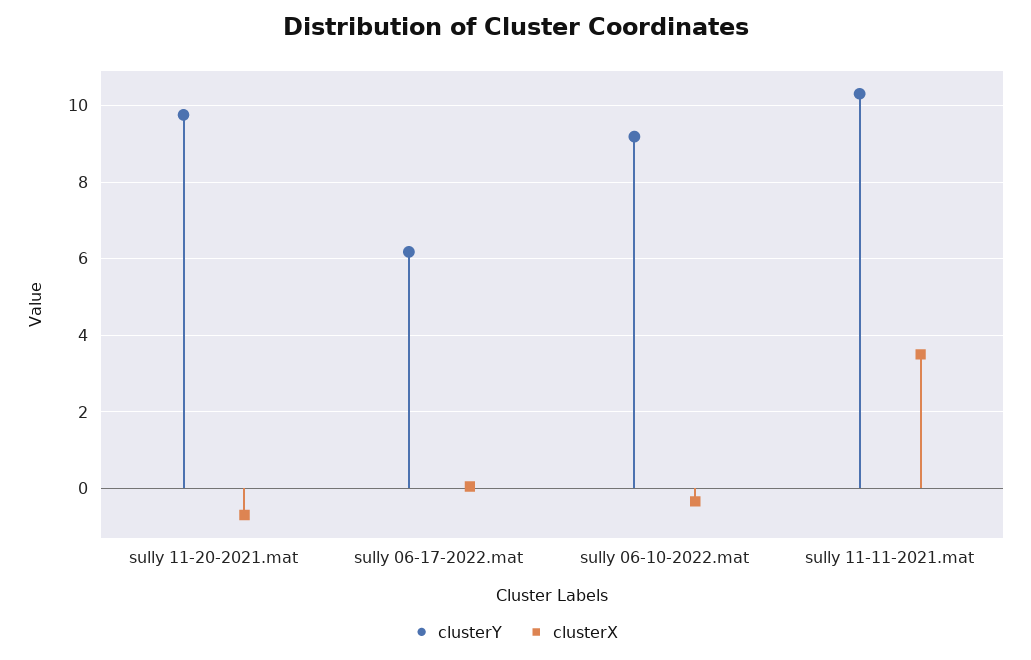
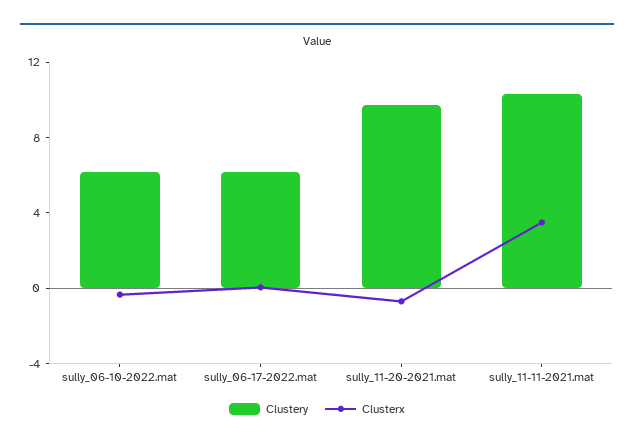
clusterY, sully 06-10-2022.mat: 9.2 -> 6

